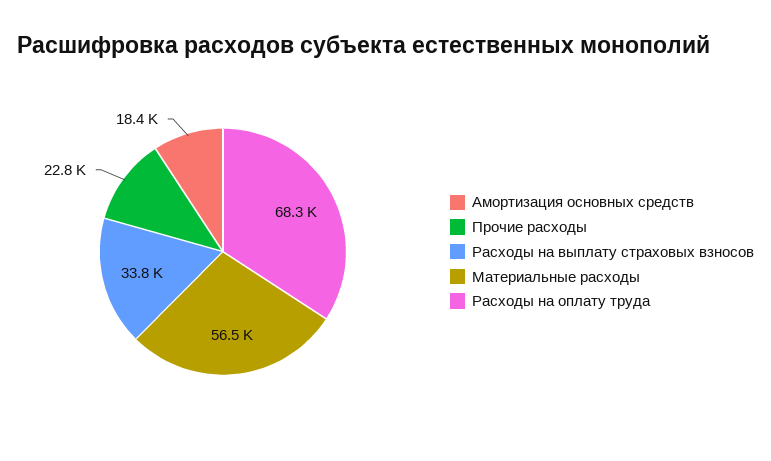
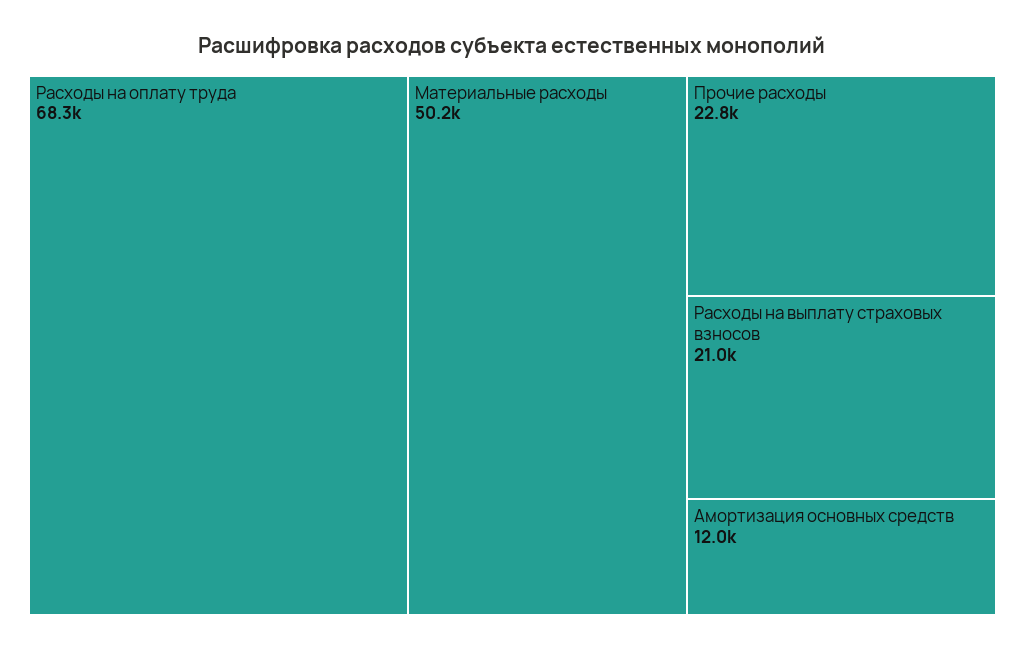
Амортизация основных средств: 18400 -> 12000
Расходы на выплату страховых взносов: 33800 -> 21000
Материальные расходы: 56500 -> 50200

